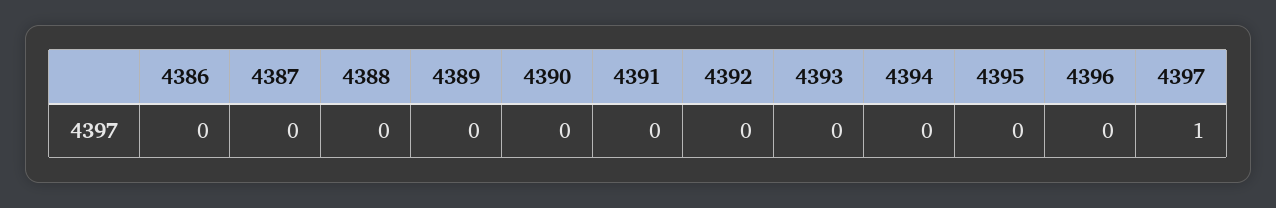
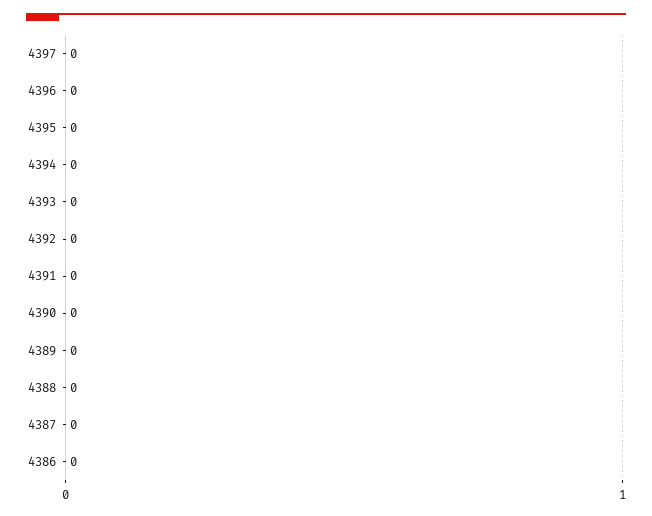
4397: 1 -> 0

